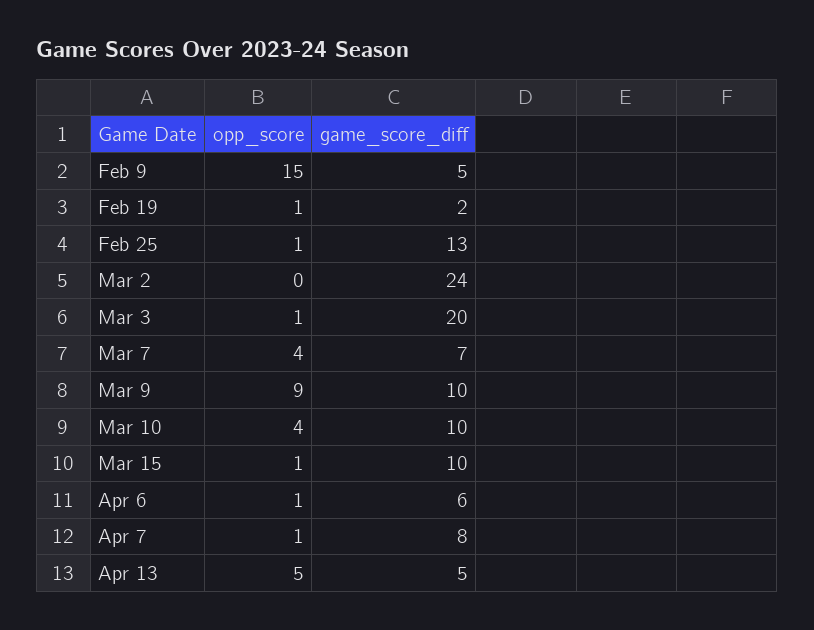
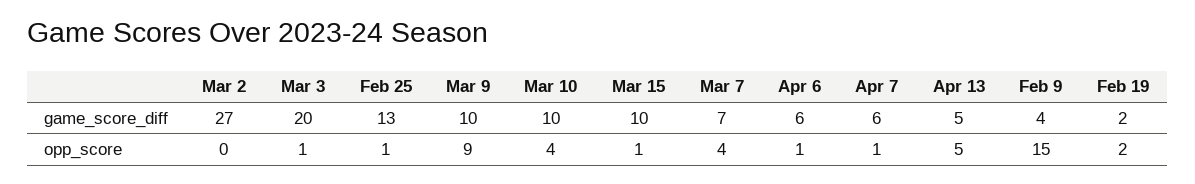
game_score_diff, Feb 9: 5 -> 4
opp_score, Feb 19: 1 -> 2
game_score_diff, Mar 2: 24 -> 27
game_score_diff, Apr 7: 8 -> 6

